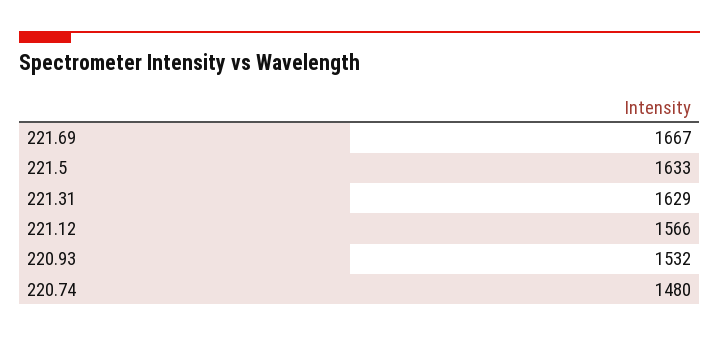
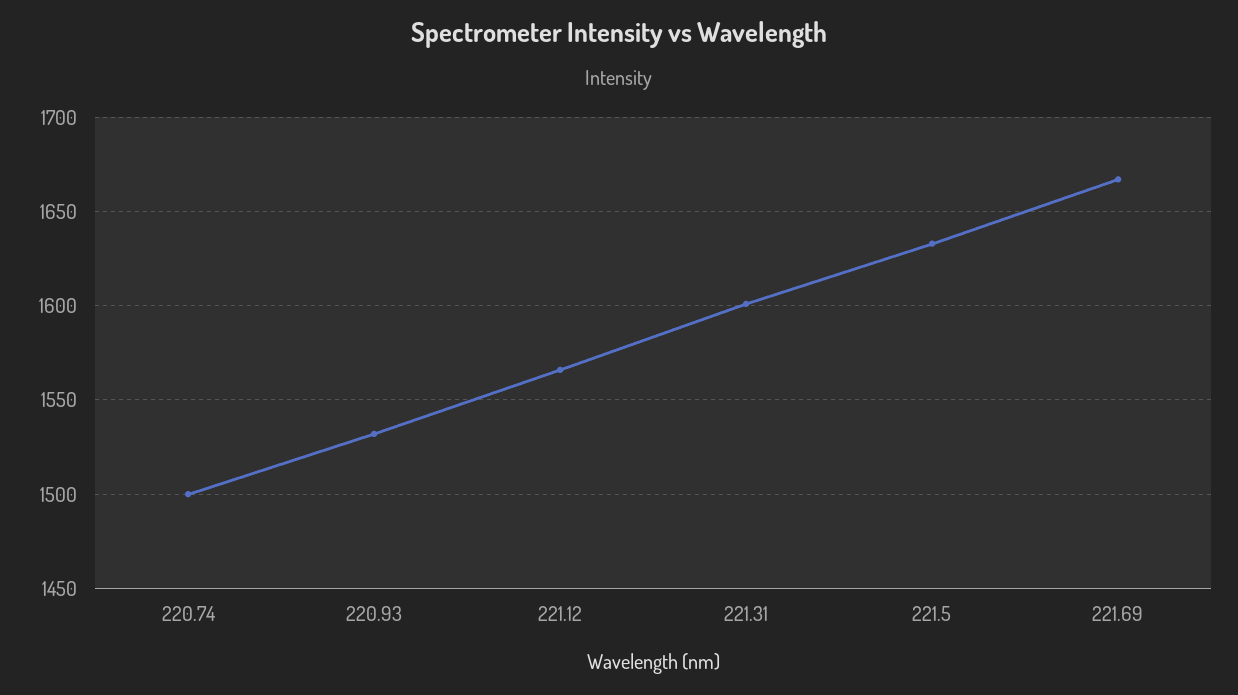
221.31: 1629 -> 1600
220.74: 1480 -> 1500

